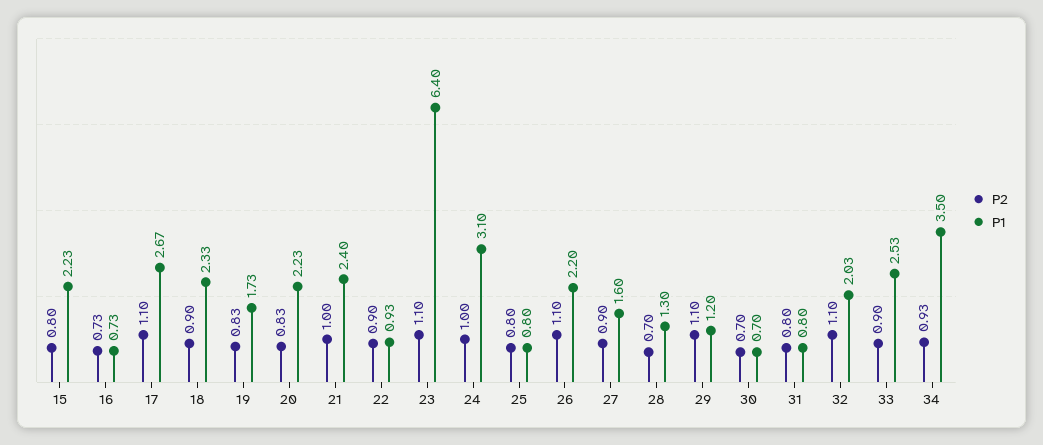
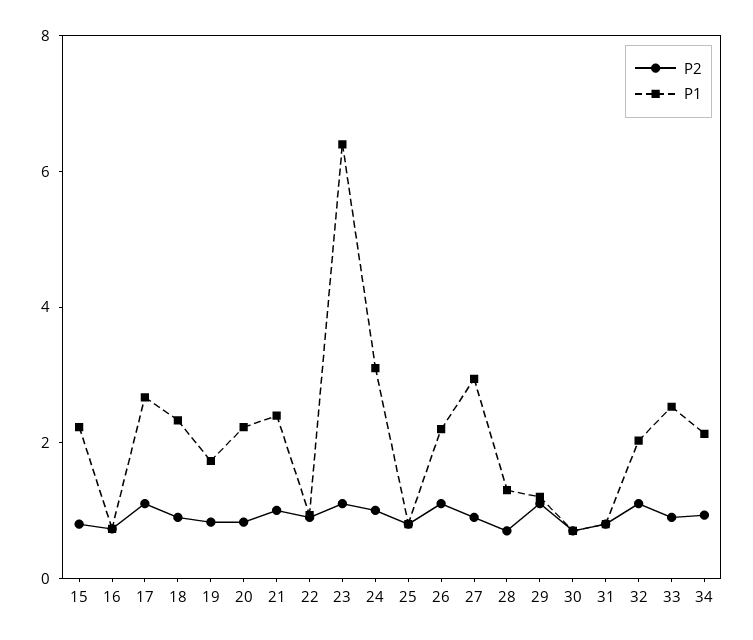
P1, 27: 1.6 -> 3
P1, 34: 3.5 -> 2

